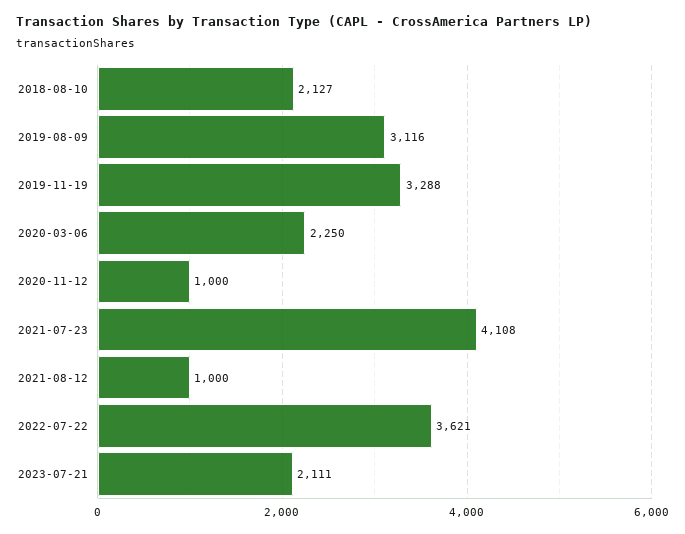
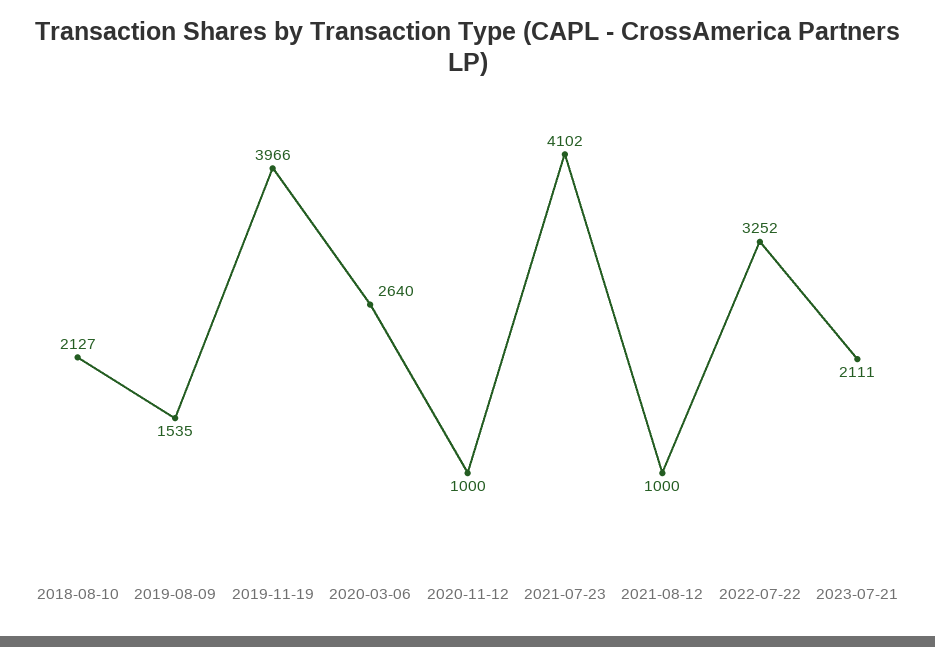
2019-08-09: 3116 -> 1535
2019-11-19: 3288 -> 3966
2020-03-06: 2250 -> 2640
2021-07-23: 4108 -> 4102
2022-07-22: 3621 -> 3252

